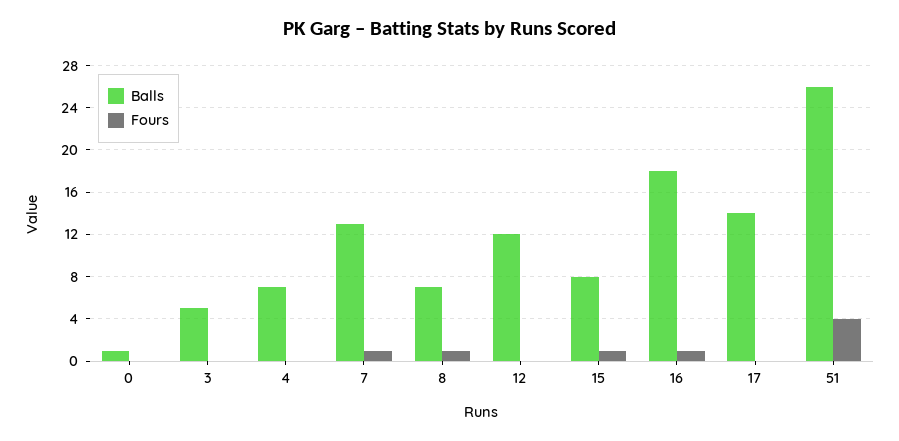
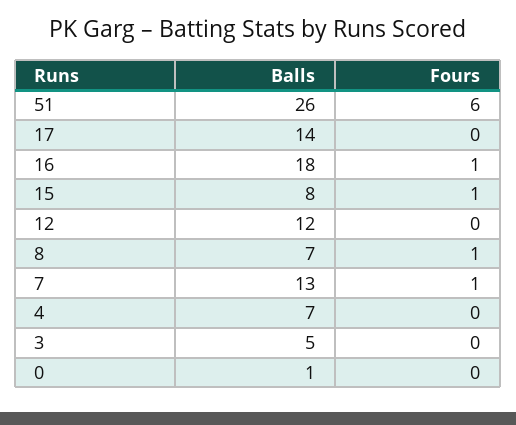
Fours, 51: 4 -> 6

